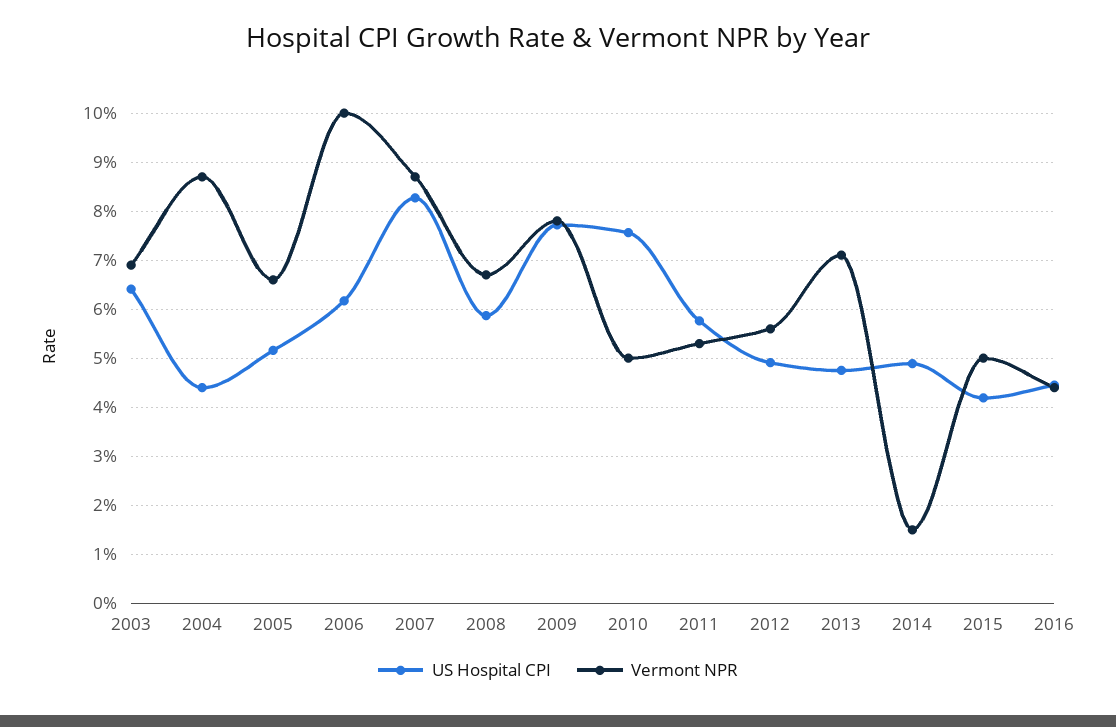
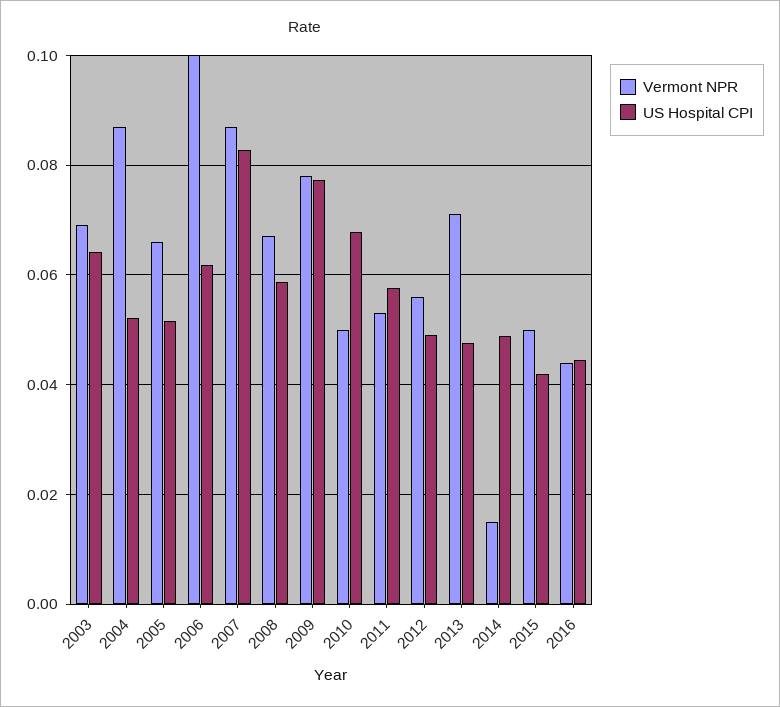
US Hospital CPI, 2004: 0.044 -> 0.052
US Hospital CPI, 2010: 0.076 -> 0.068

